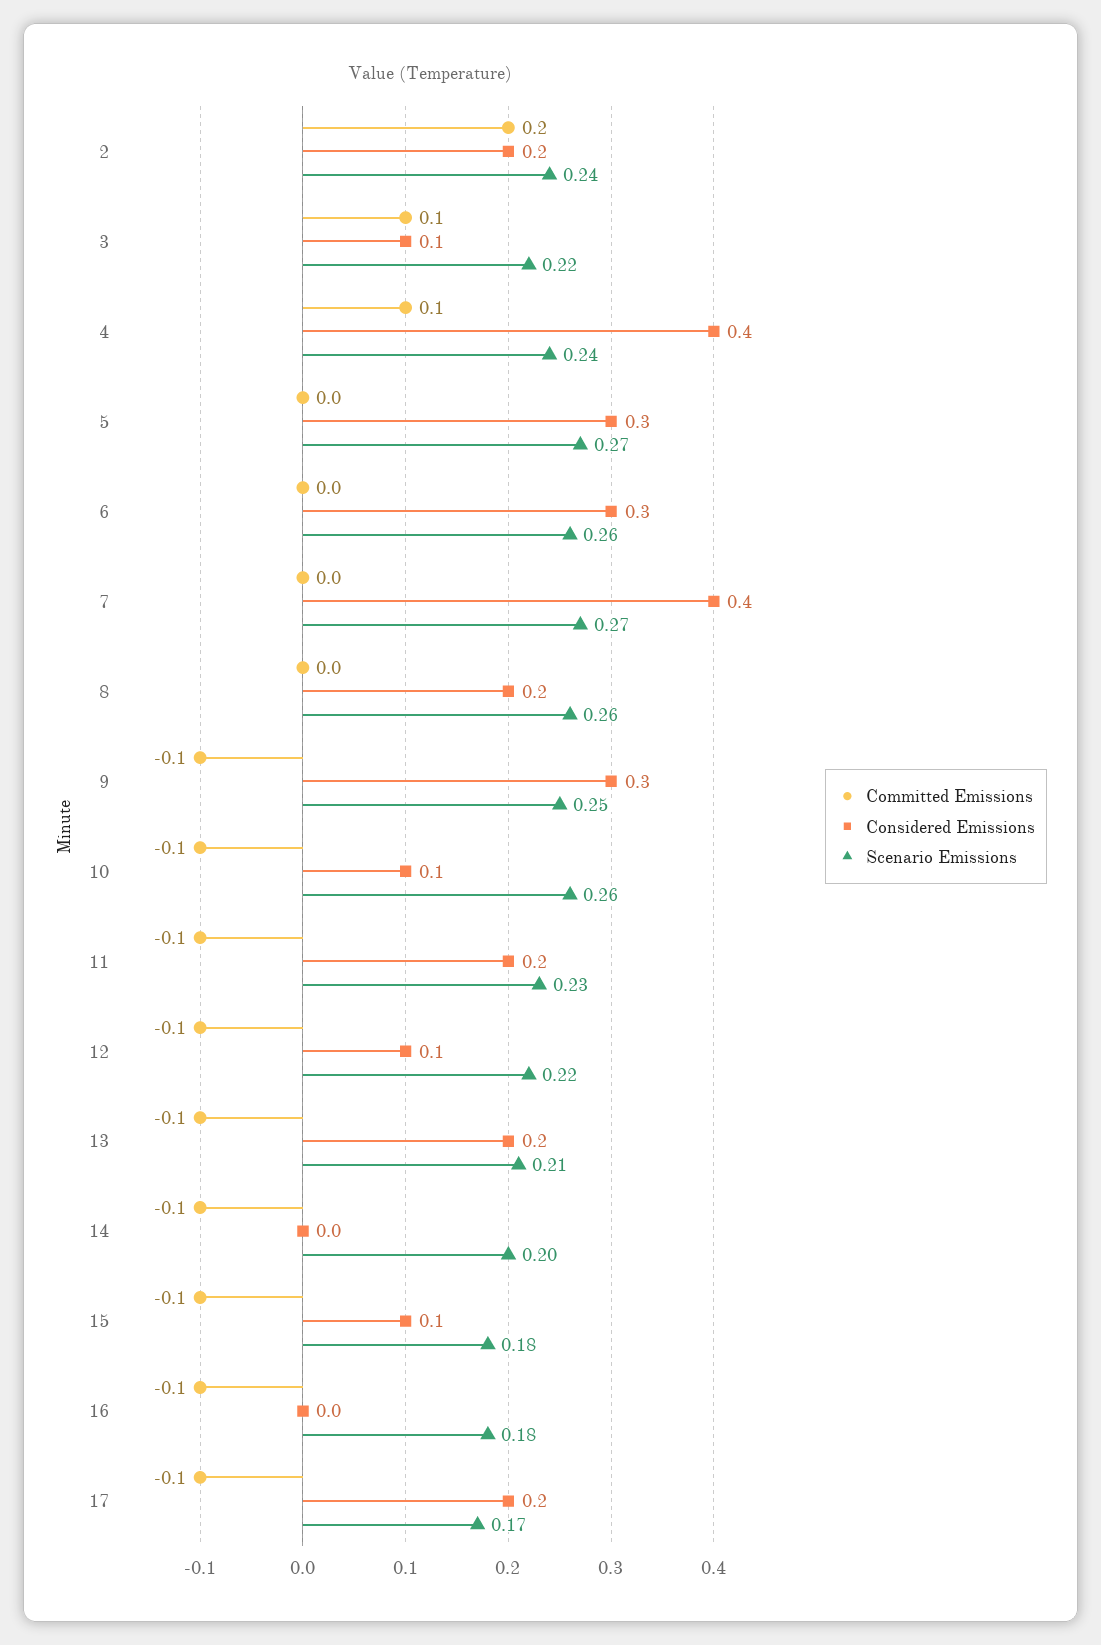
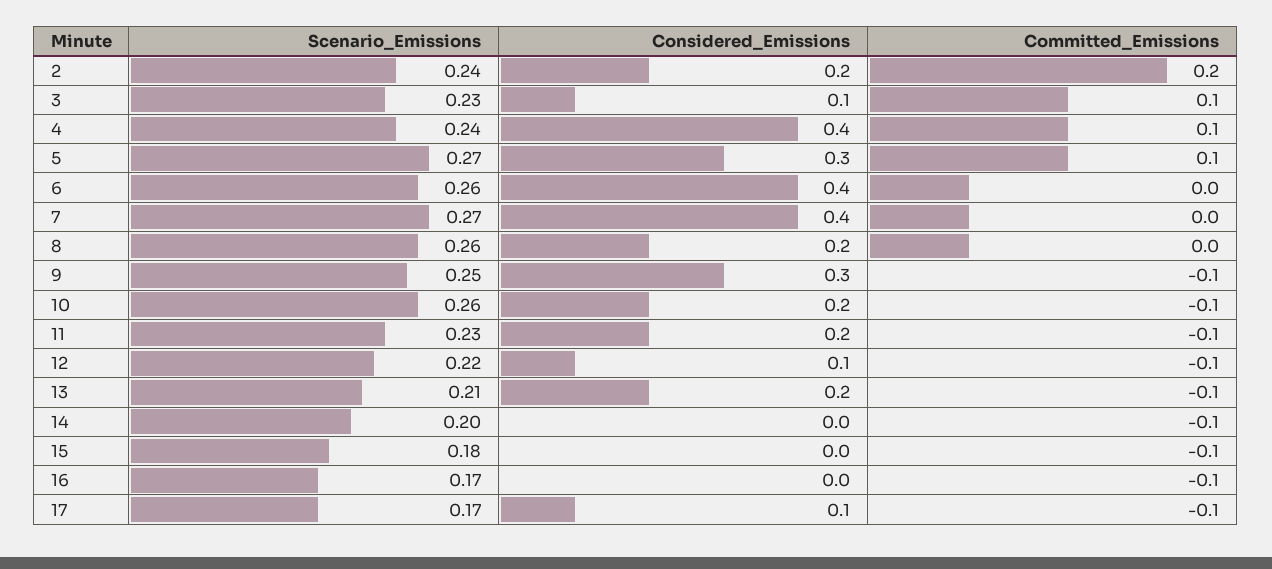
Scenario Emissions, 3: 0.22 -> 0.23
Committed Emissions, 5: 0 -> 0.1
Considered Emissions, 6: 0.3 -> 0.4
Considered Emissions, 10: 0.1 -> 0.2
Considered Emissions, 15: 0.1 -> 0
Scenario Emissions, 16: 0.18 -> 0.17
Considered Emissions, 17: 0.2 -> 0.1

